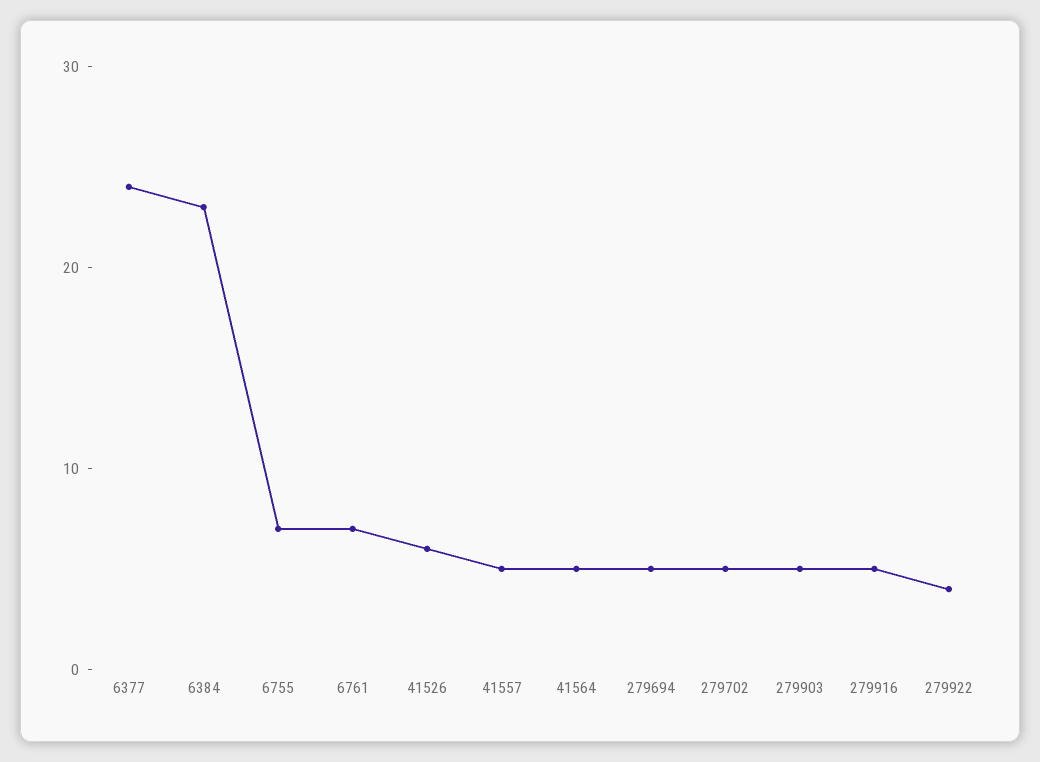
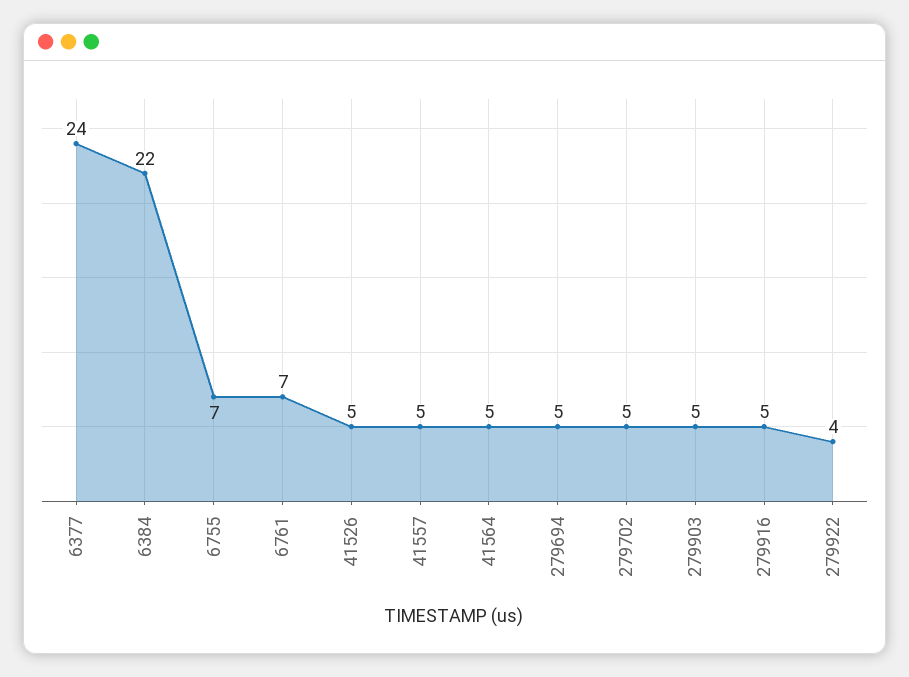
6384: 23 -> 22
41526: 6 -> 5

